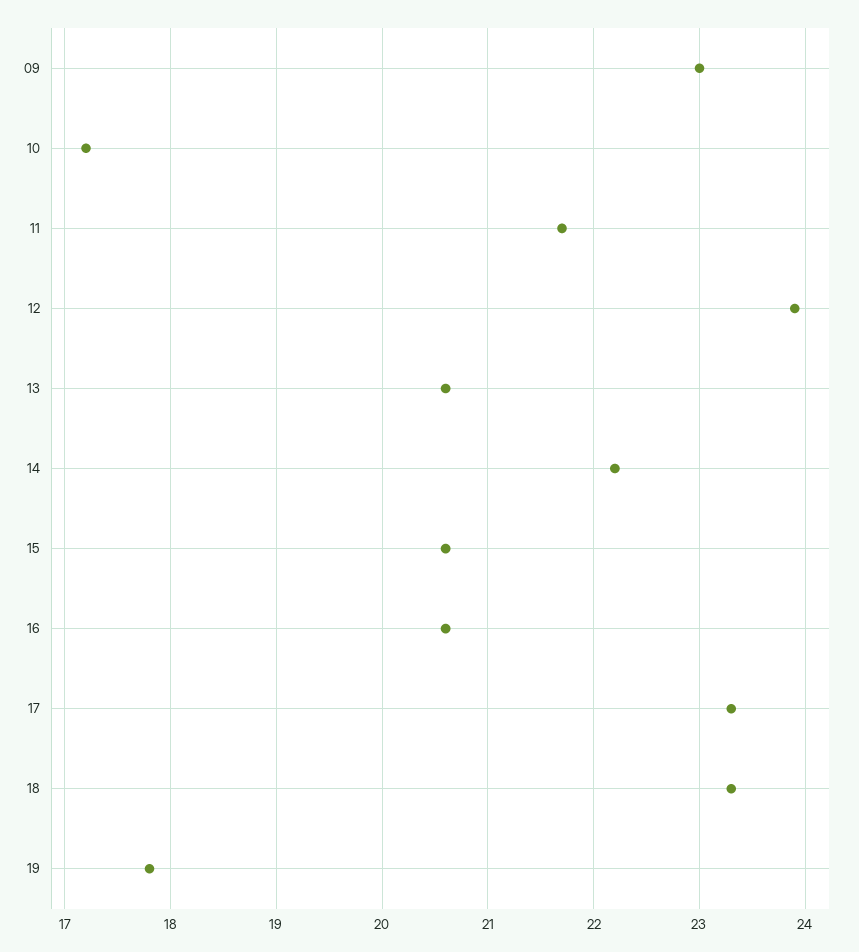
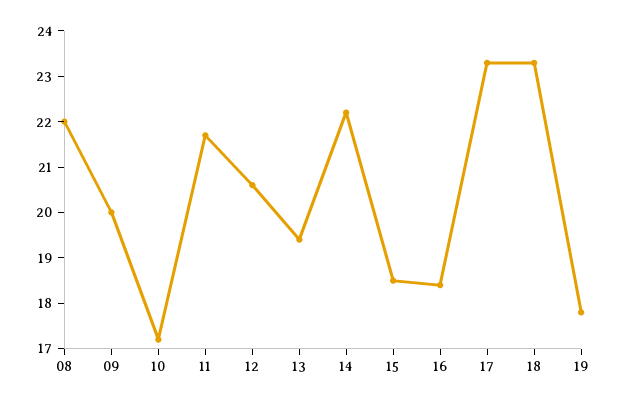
09: 23 -> 20
12: 23.9 -> 20.5
13: 20.6 -> 19.5
15: 20.6 -> 18.5
16: 20.6 -> 18.5
08: none -> 22

